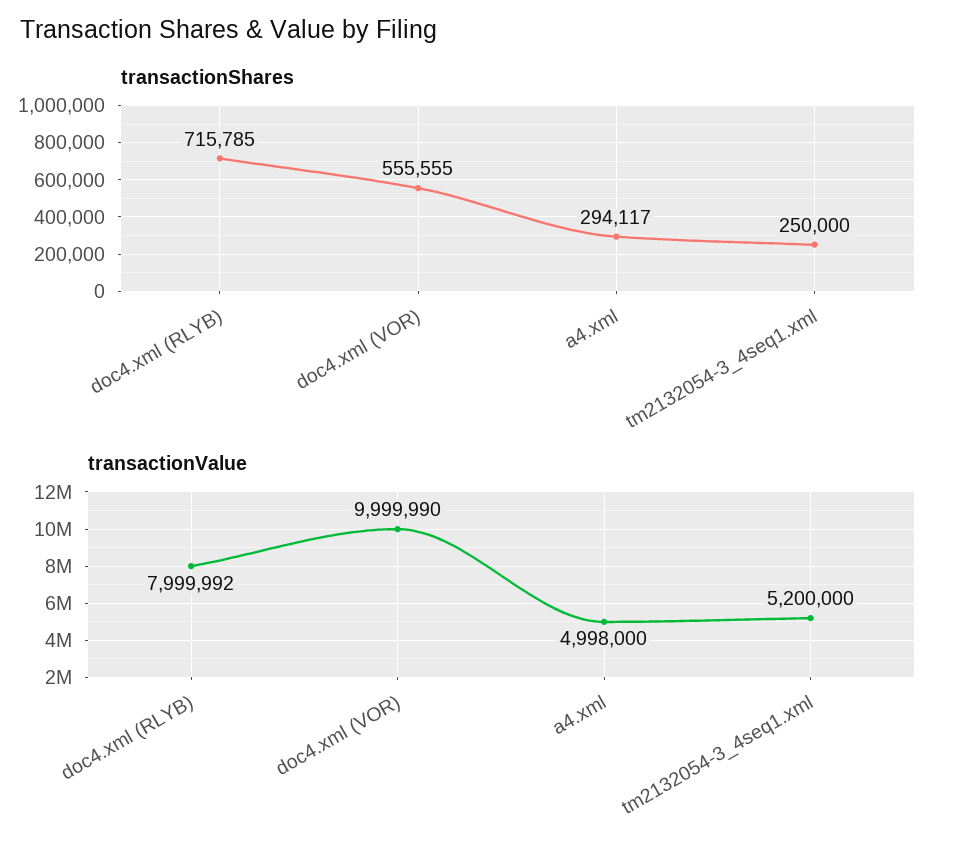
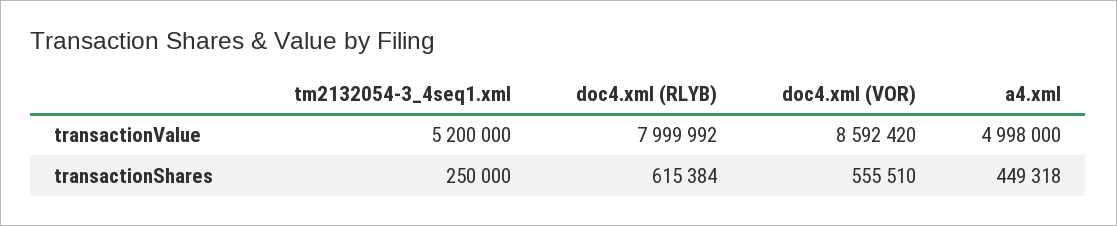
transactionShares, doc4.xml (RLYB): 715785 -> 615384
transactionShares, doc4.xml (VOR): 555555 -> 555510
transactionShares, a4.xml: 294117 -> 449318
transactionValue, doc4.xml (VOR): 9999990 -> 8592420

